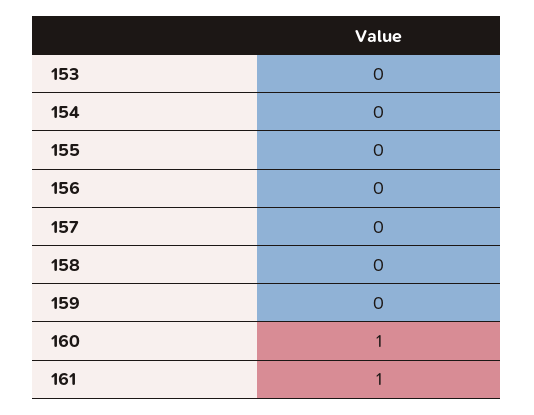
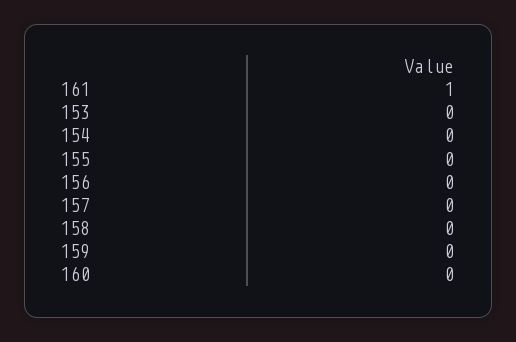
160: 1 -> 0

